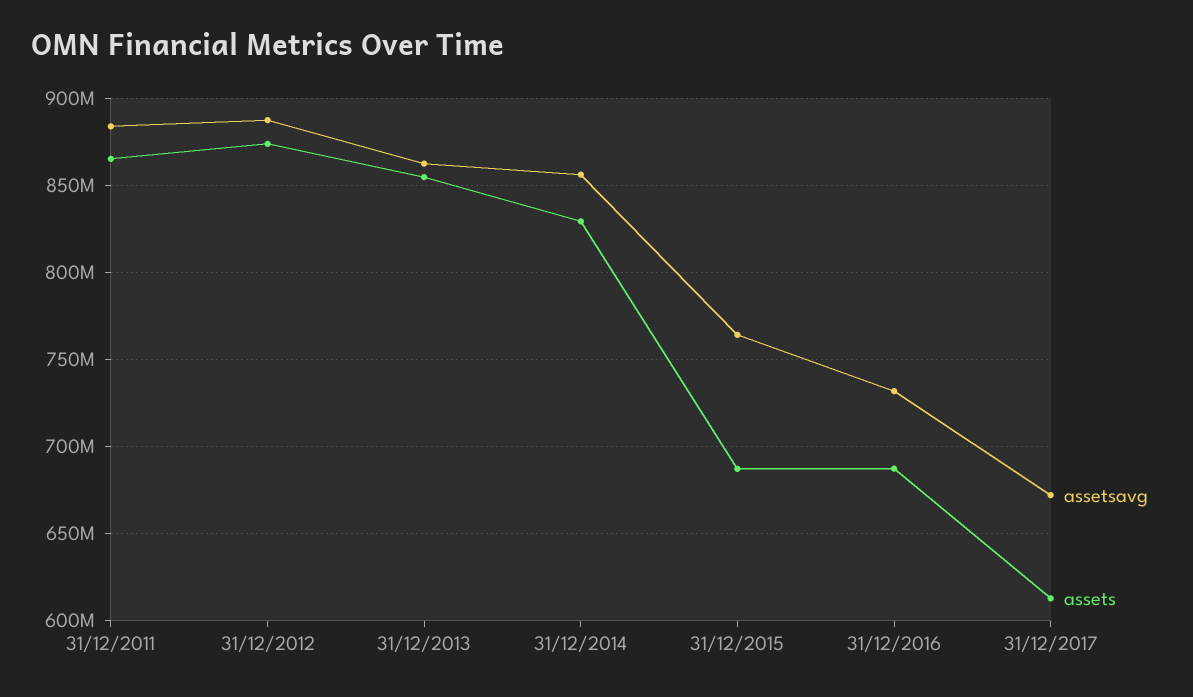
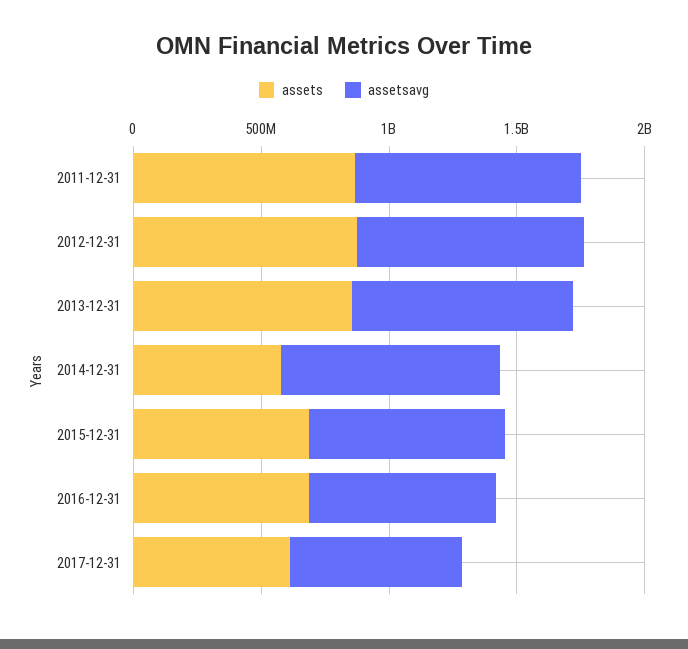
assets, 31/12/2014: 830000000 -> 600000000

